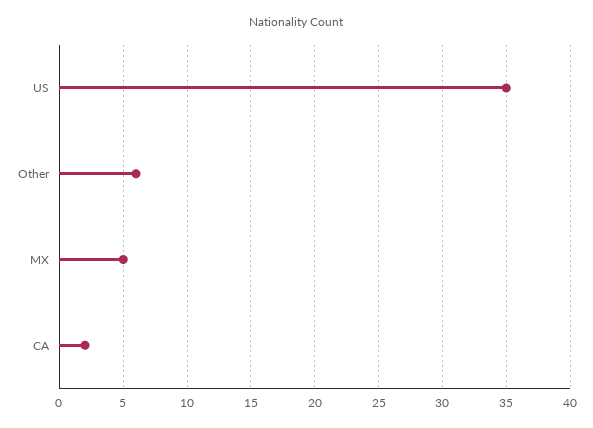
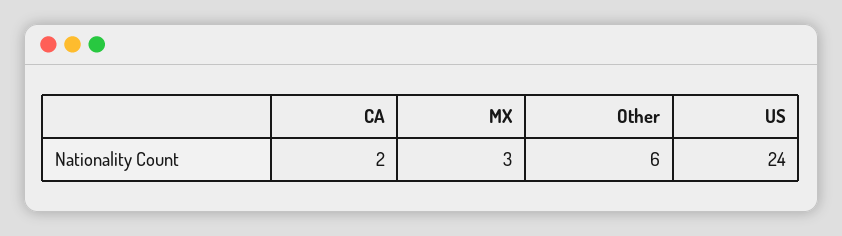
US: 35 -> 24
MX: 5 -> 3

